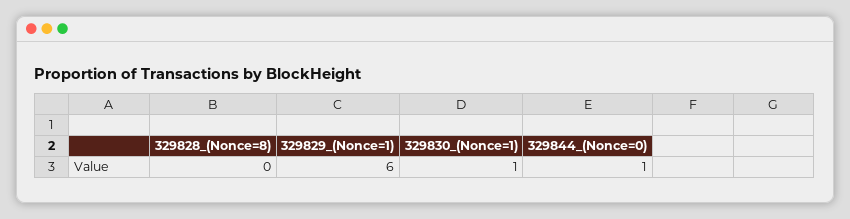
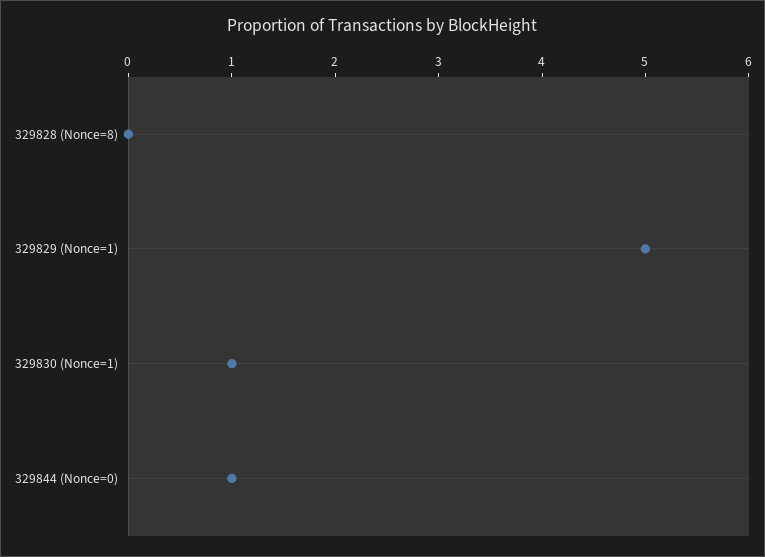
329829_(Nonce=1): 6 -> 5

